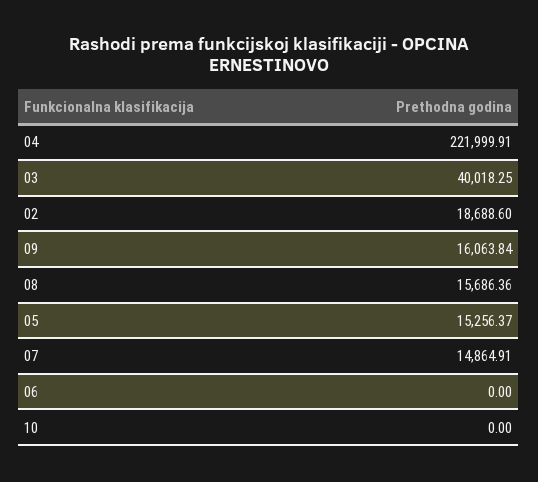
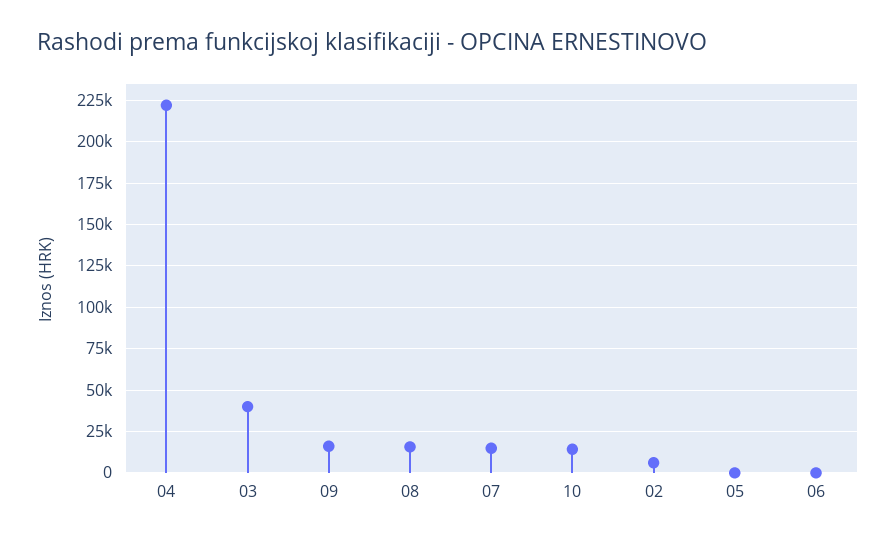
02: 18688.6 -> 5000
05: 15256.37 -> 0
10: 0 -> 15000

